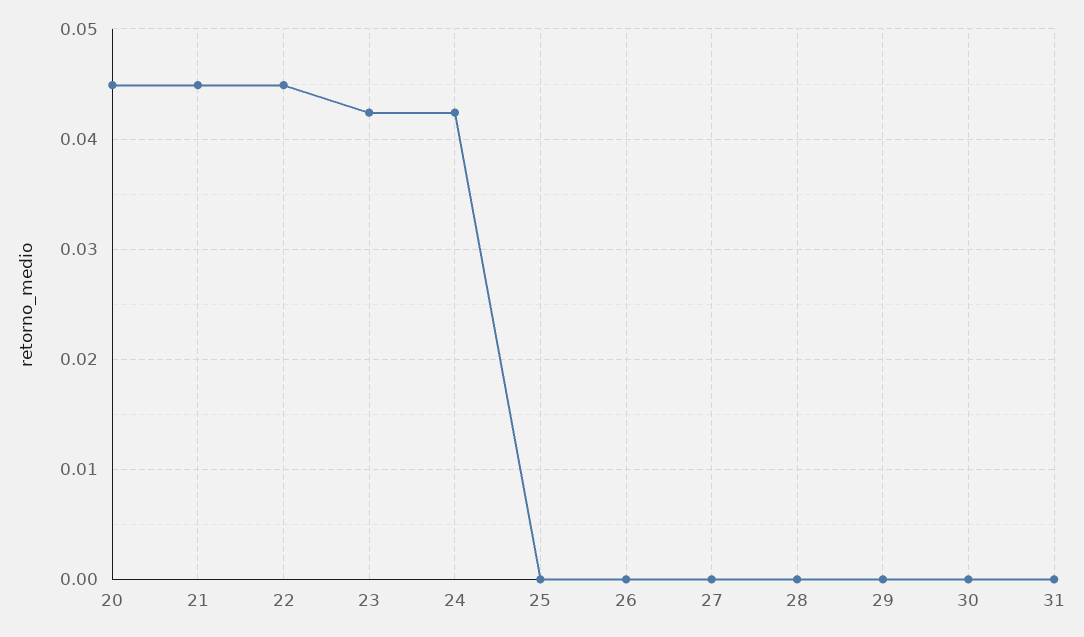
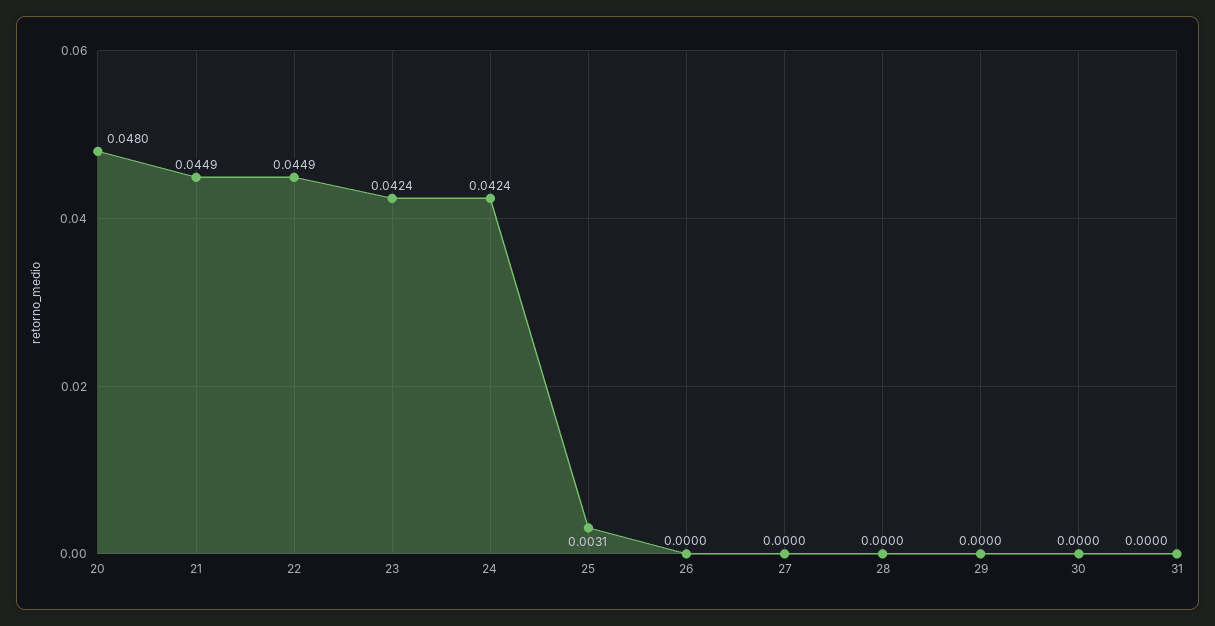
20: 0.045 -> 0.048
25: 0 -> 0.0031

